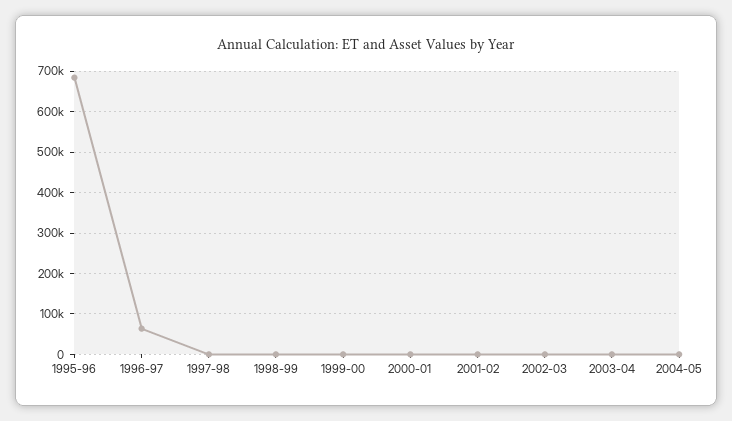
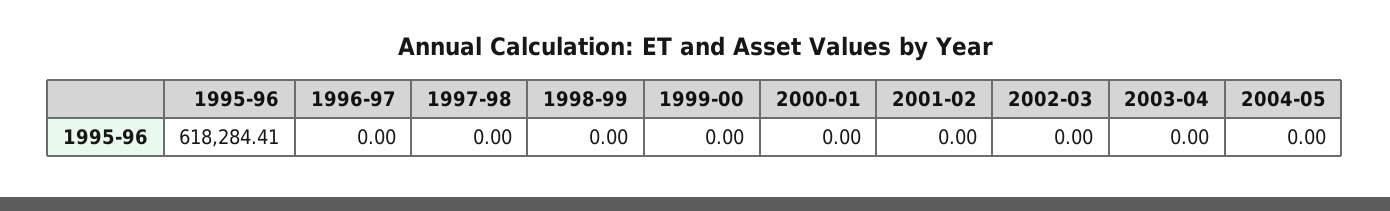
1995-96: 680000 -> 618284.41
1996-97: 60000 -> 0

